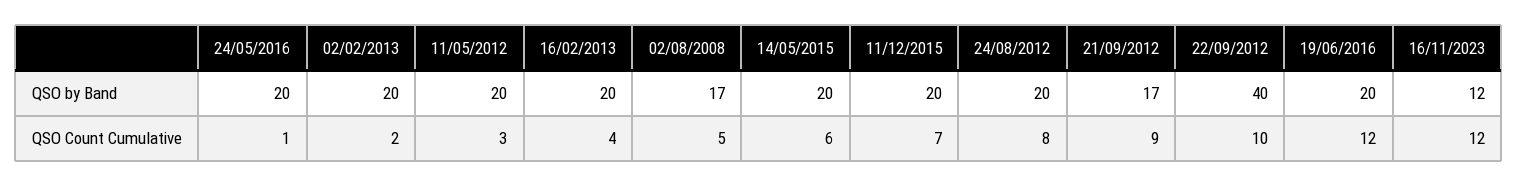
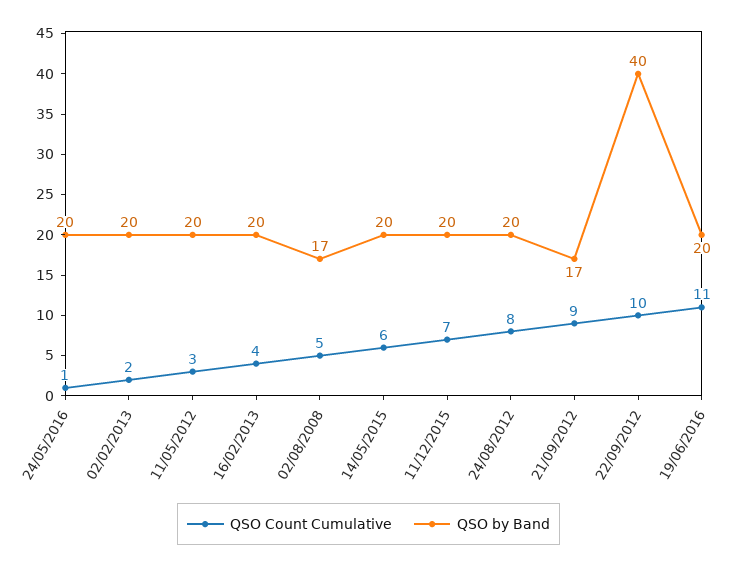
QSO by Band, 16/11/2023: 12 -> none
QSO Count Cumulative, 19/06/2016: 12 -> 11
QSO Count Cumulative, 16/11/2023: 12 -> none

